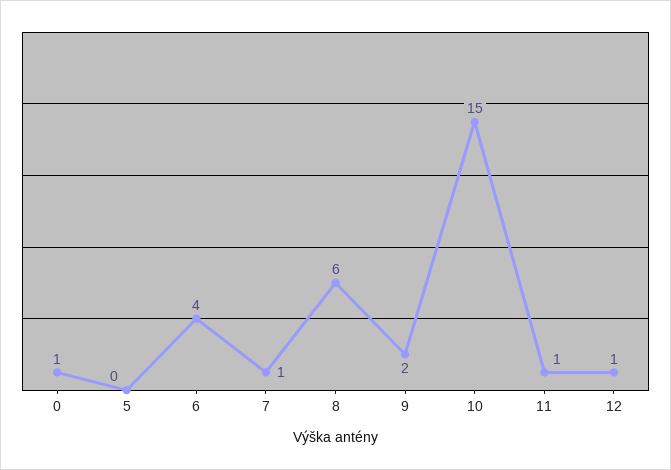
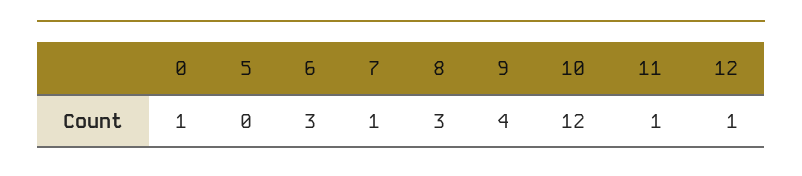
6: 4 -> 3
8: 6 -> 3
9: 2 -> 4
10: 15 -> 12

